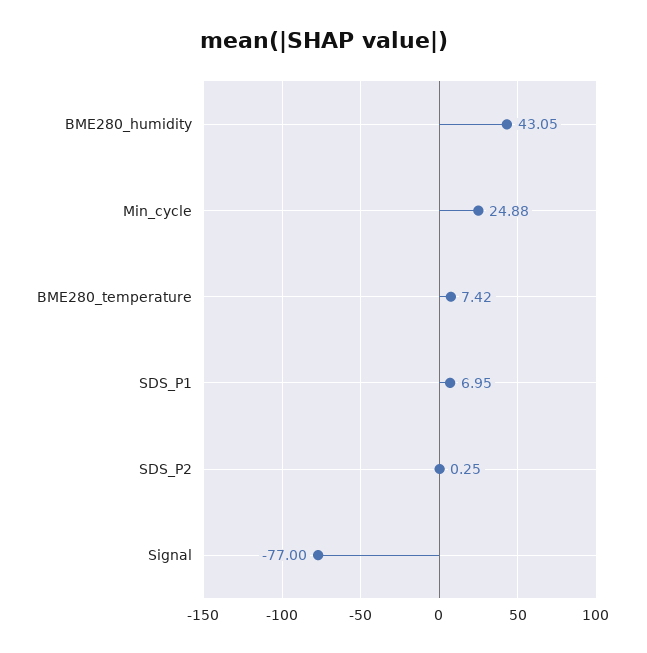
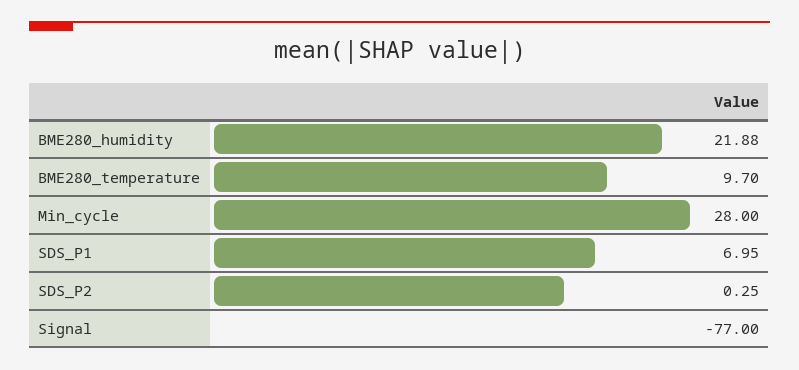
BME280_humidity: 43.05 -> 21.88
Min_cycle: 24.88 -> 28
BME280_temperature: 7.42 -> 9.7

